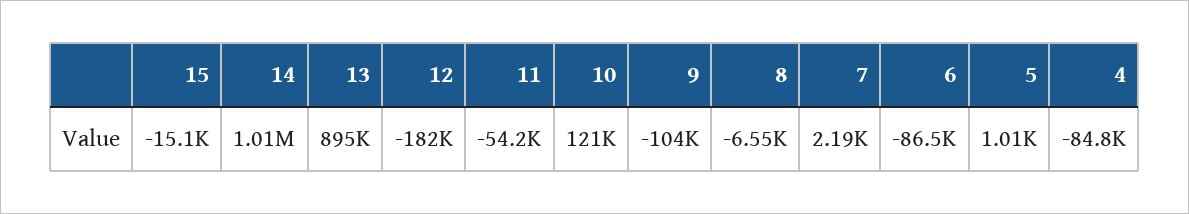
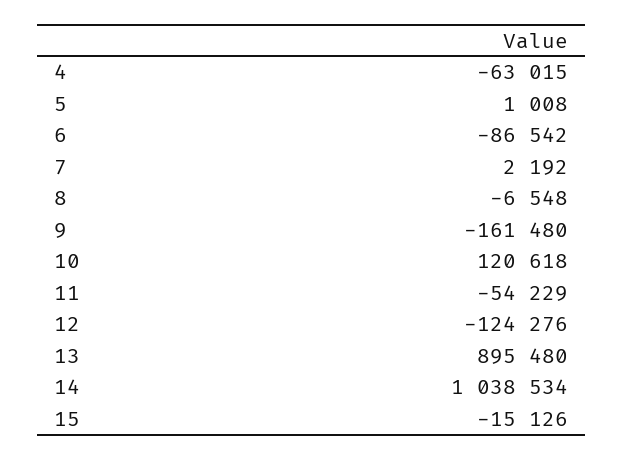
14: 1010000 -> 1038534
12: -182000 -> -124276
9: -104000 -> -161480
4: -84800 -> -63015

